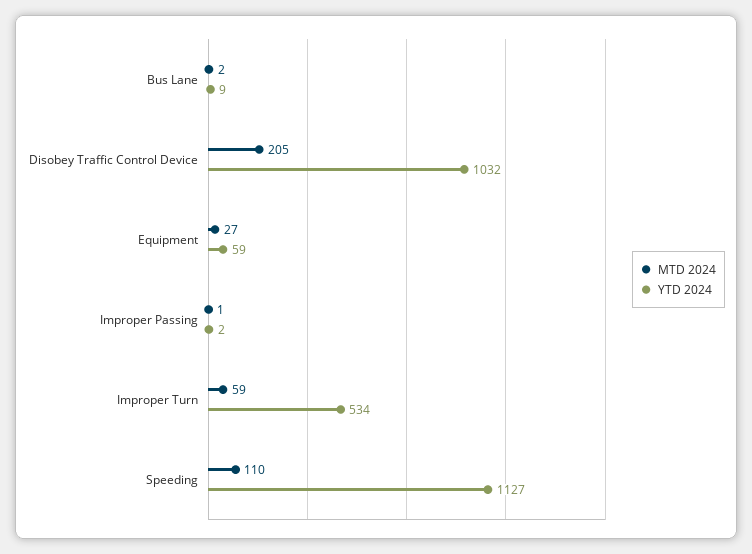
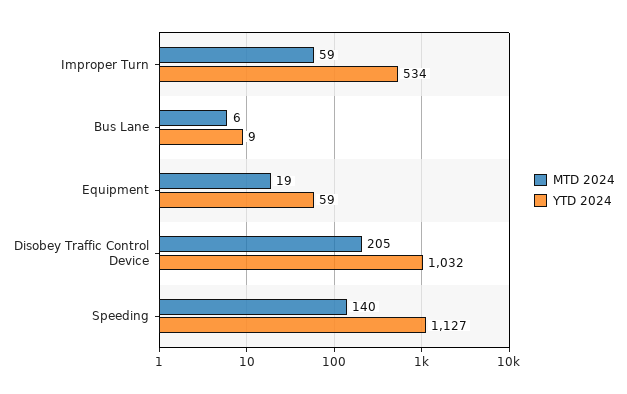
MTD 2024, Bus Lane: 2 -> 6
MTD 2024, Equipment: 27 -> 19
MTD 2024, Improper Passing: 1 -> none
YTD 2024, Improper Passing: 2 -> none
MTD 2024, Speeding: 110 -> 140

